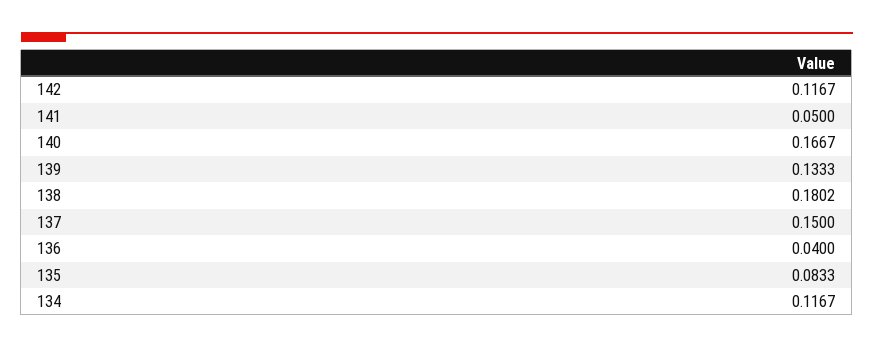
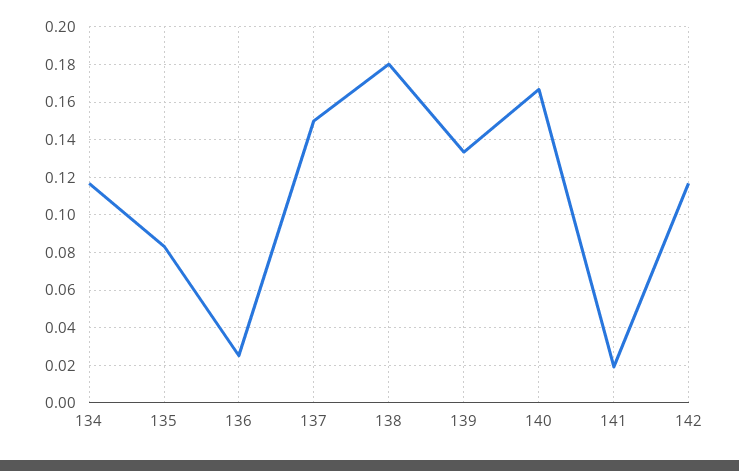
141: 0.05 -> 0.02
136: 0.04 -> 0.025

